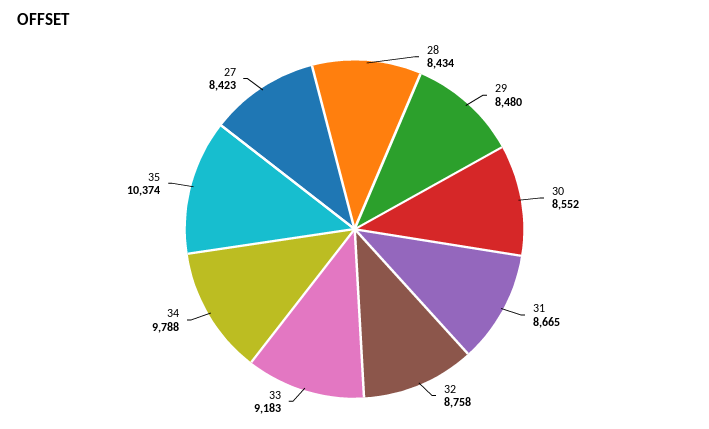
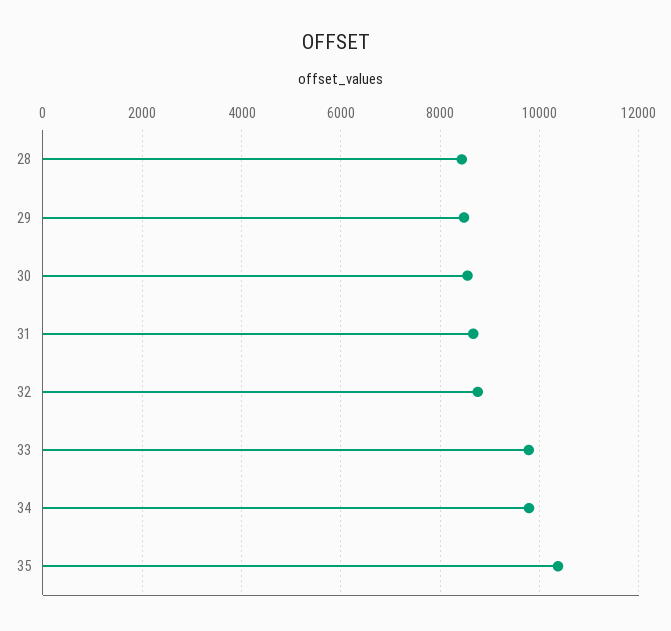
33: 9183 -> 9800
27: 8423 -> none

